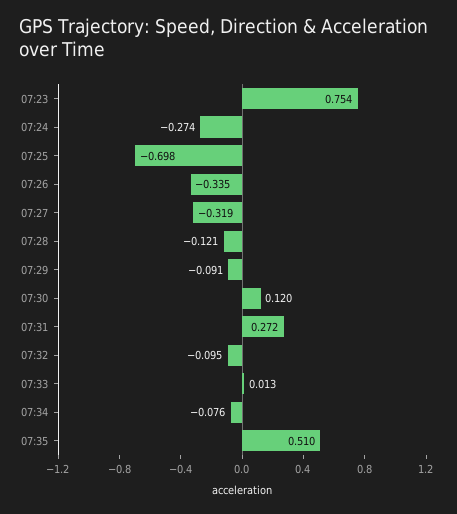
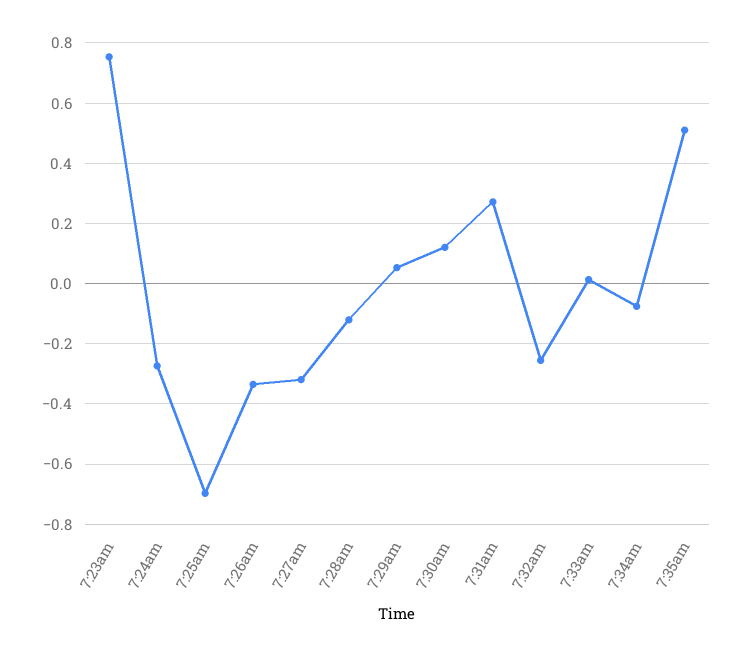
07:29: -0.091 -> 0.06
07:32: -0.095 -> -0.26

